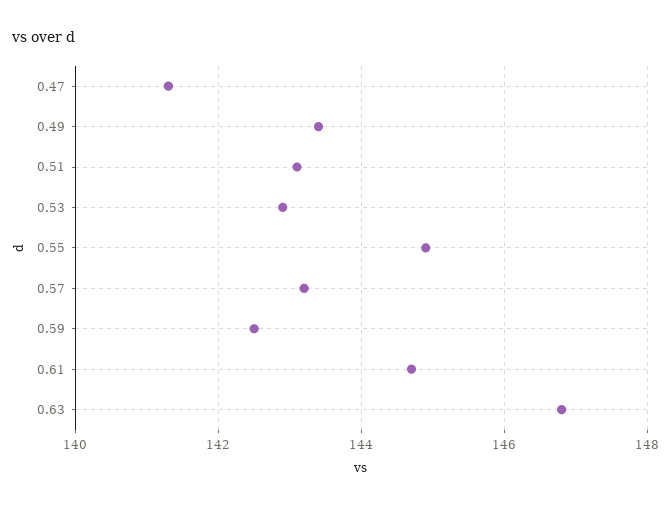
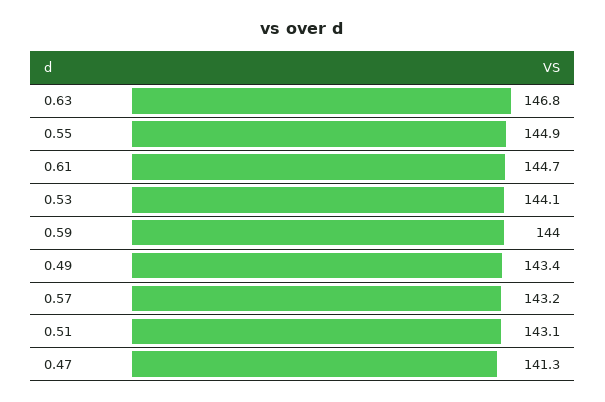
0.53: 143 -> 144.1
0.59: 142.5 -> 144

